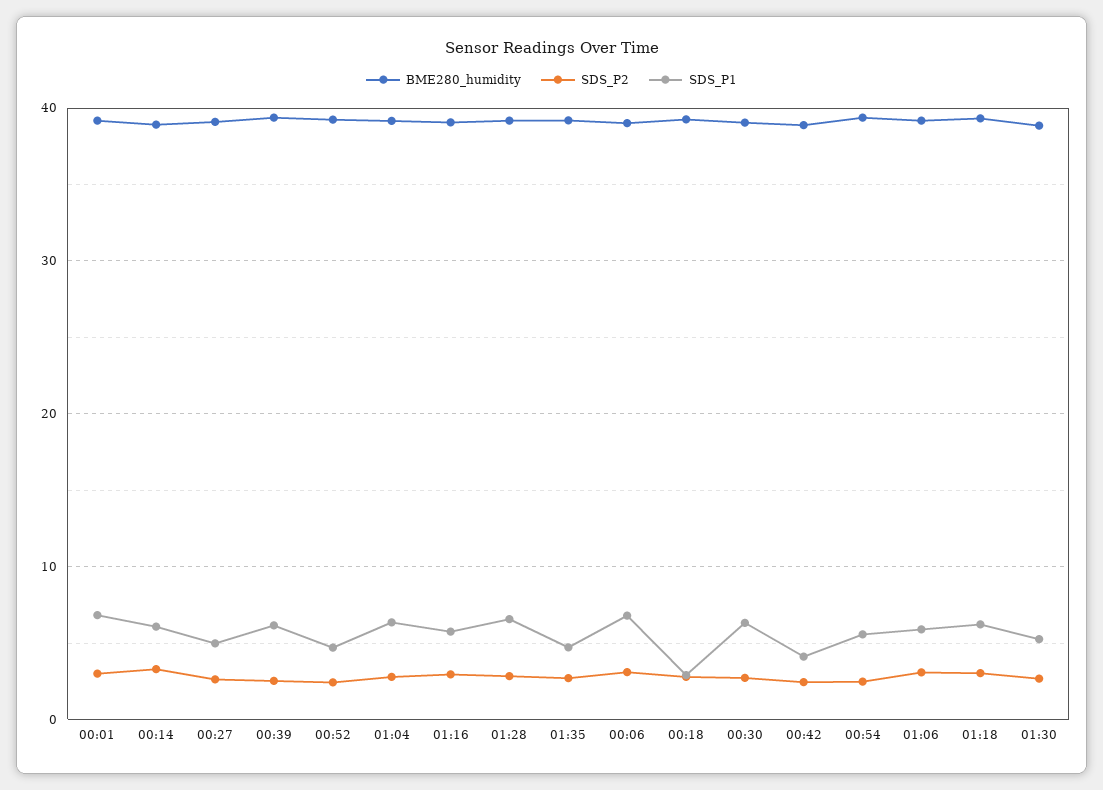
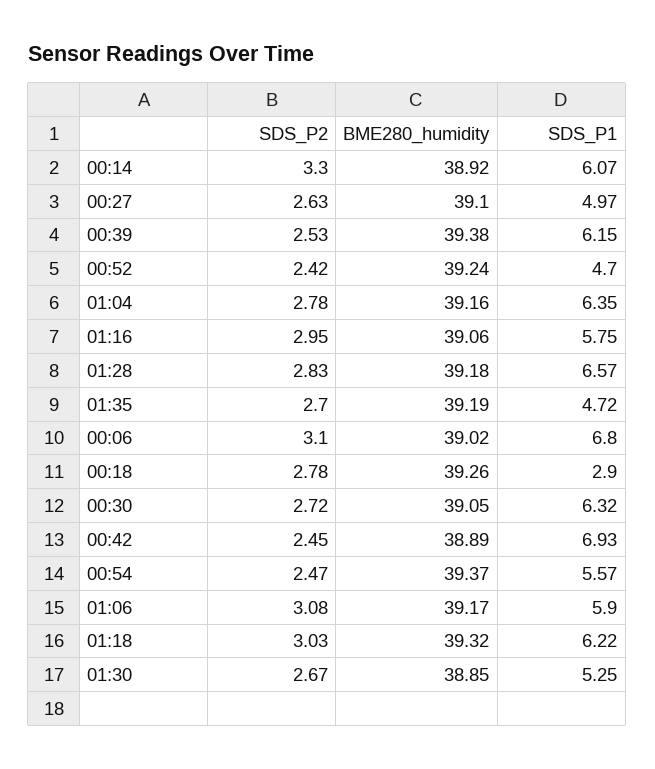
BME280_humidity, 00:01: 39 -> none
SDS_P2, 00:01: 3 -> none
SDS_P1, 00:01: 7 -> none
SDS_P1, 00:42: 4 -> 6.93

